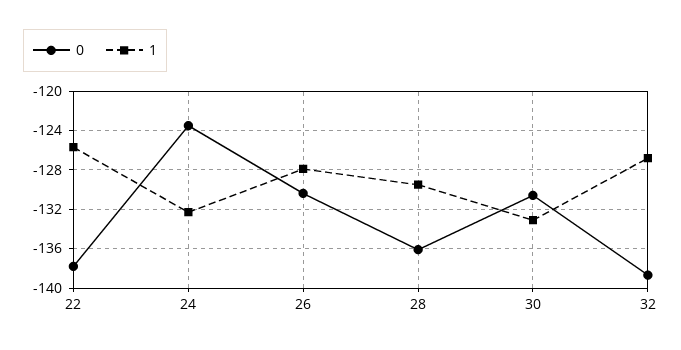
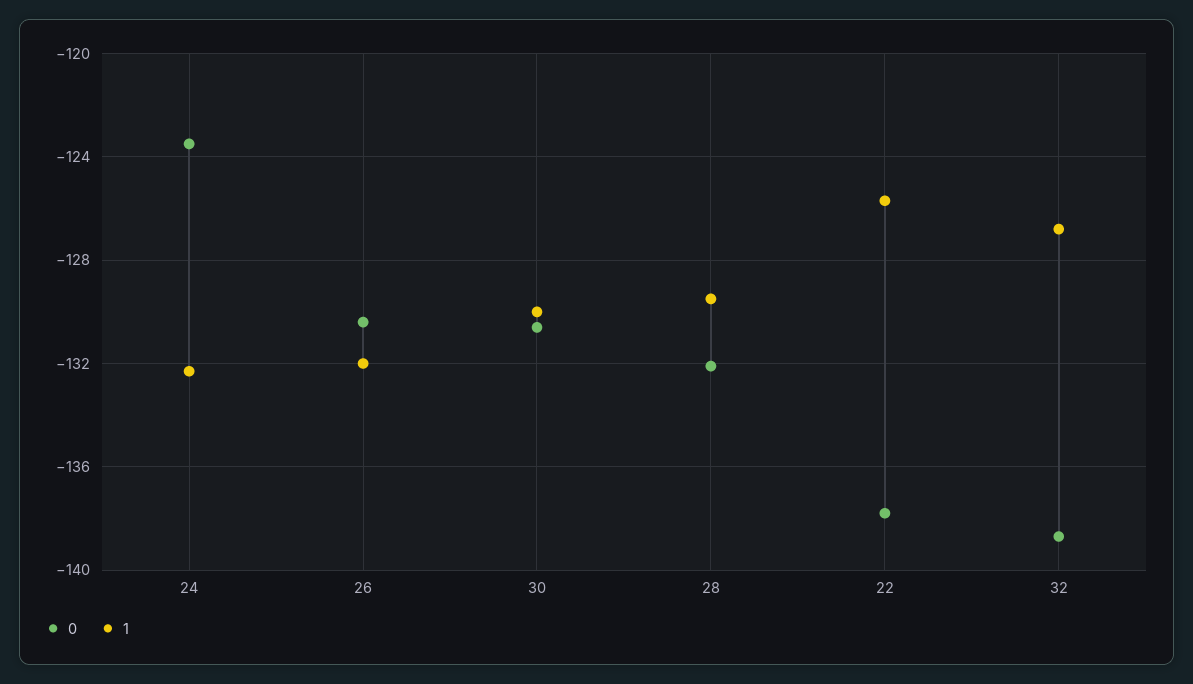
1, 26: -128 -> -132
0, 28: -136 -> -132
1, 30: -133 -> -130

